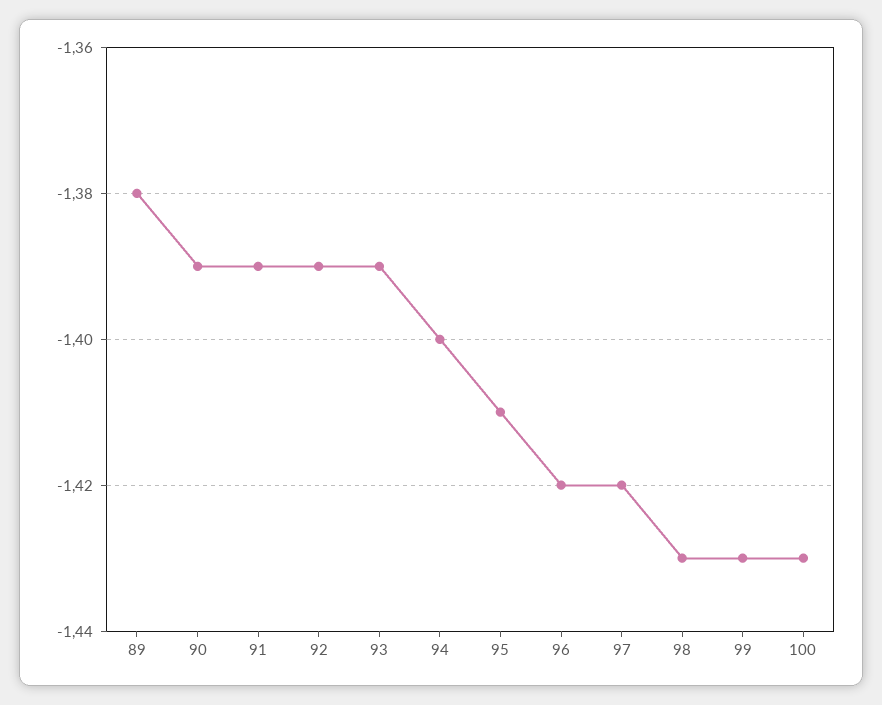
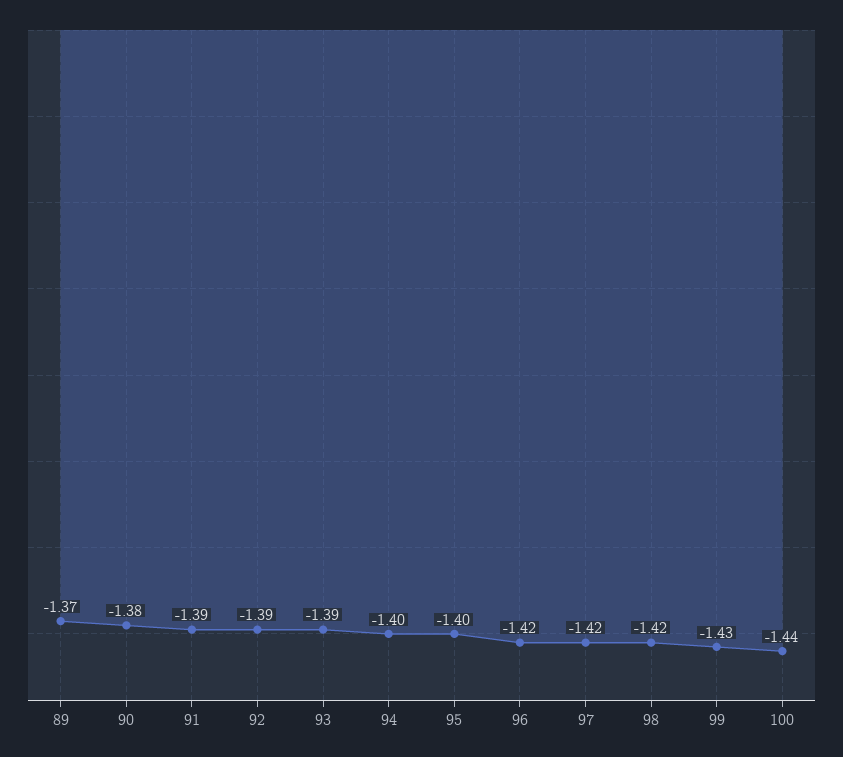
89: -1.38 -> -1.37
90: -1.39 -> -1.38
95: -1.41 -> -1.4
98: -1.43 -> -1.42
100: -1.43 -> -1.44

